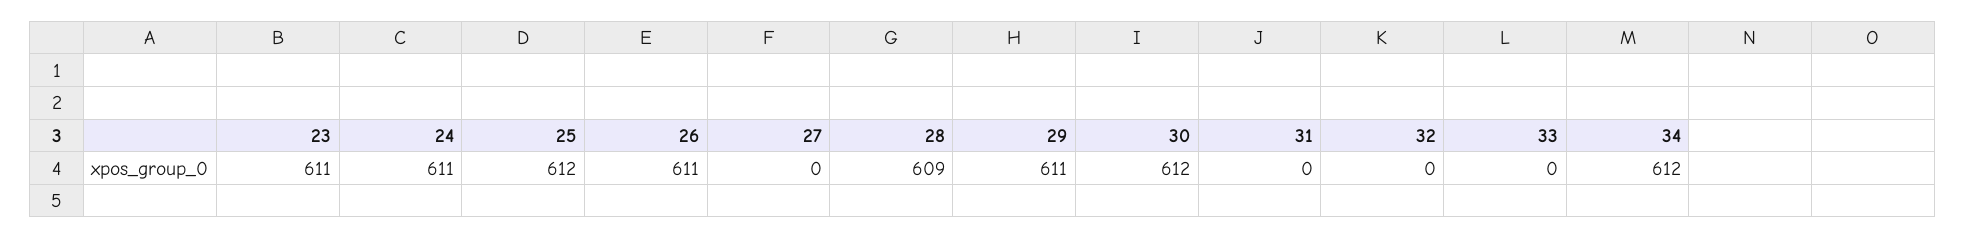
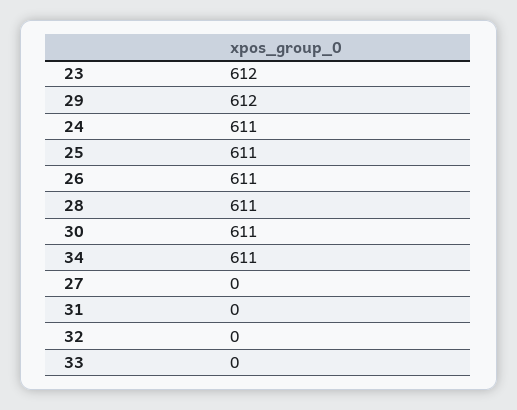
23: 611 -> 612
25: 612 -> 611
28: 609 -> 611
29: 611 -> 612
30: 612 -> 611
34: 612 -> 611

